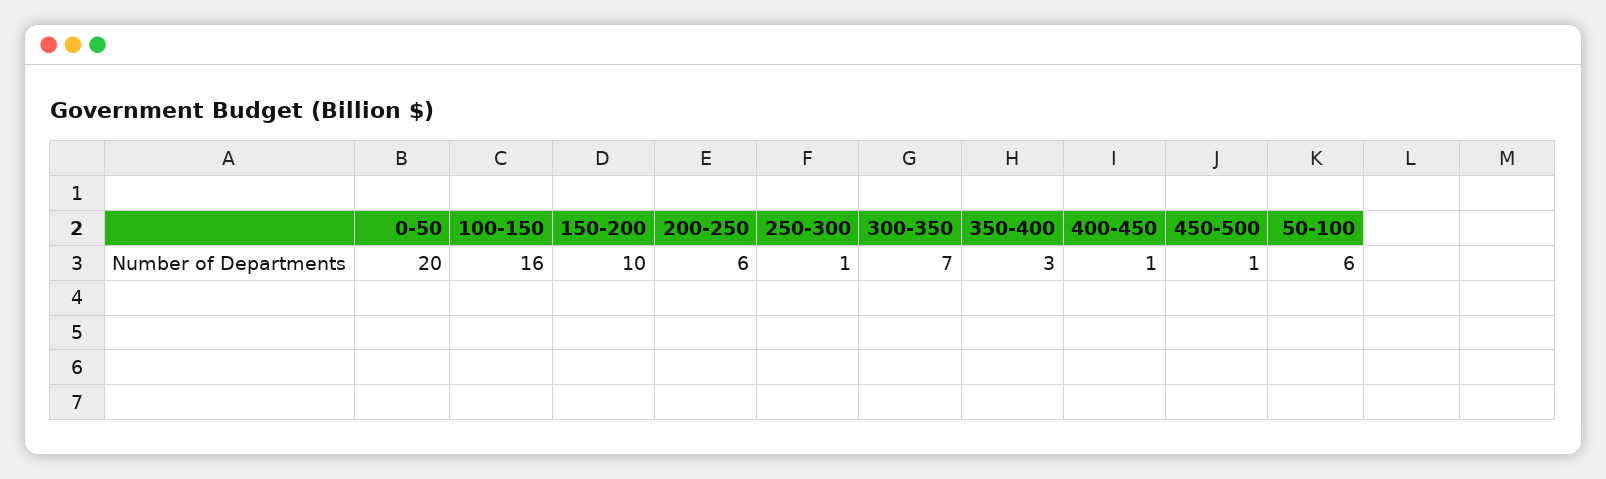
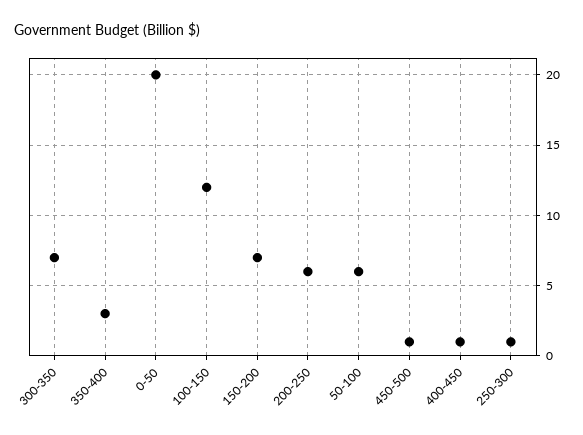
100-150: 16 -> 12
150-200: 10 -> 7

